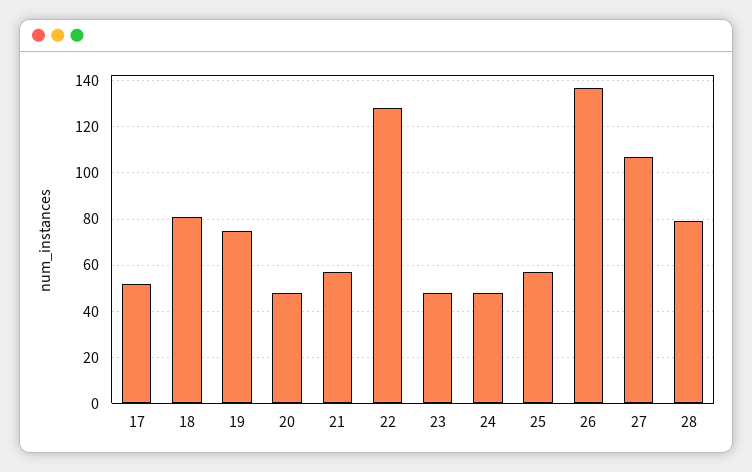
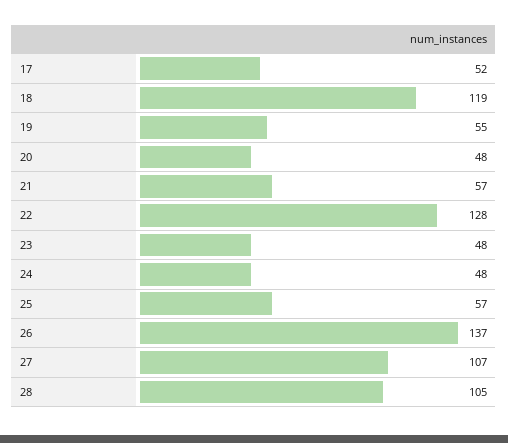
18: 80 -> 119
19: 75 -> 55
28: 80 -> 105

